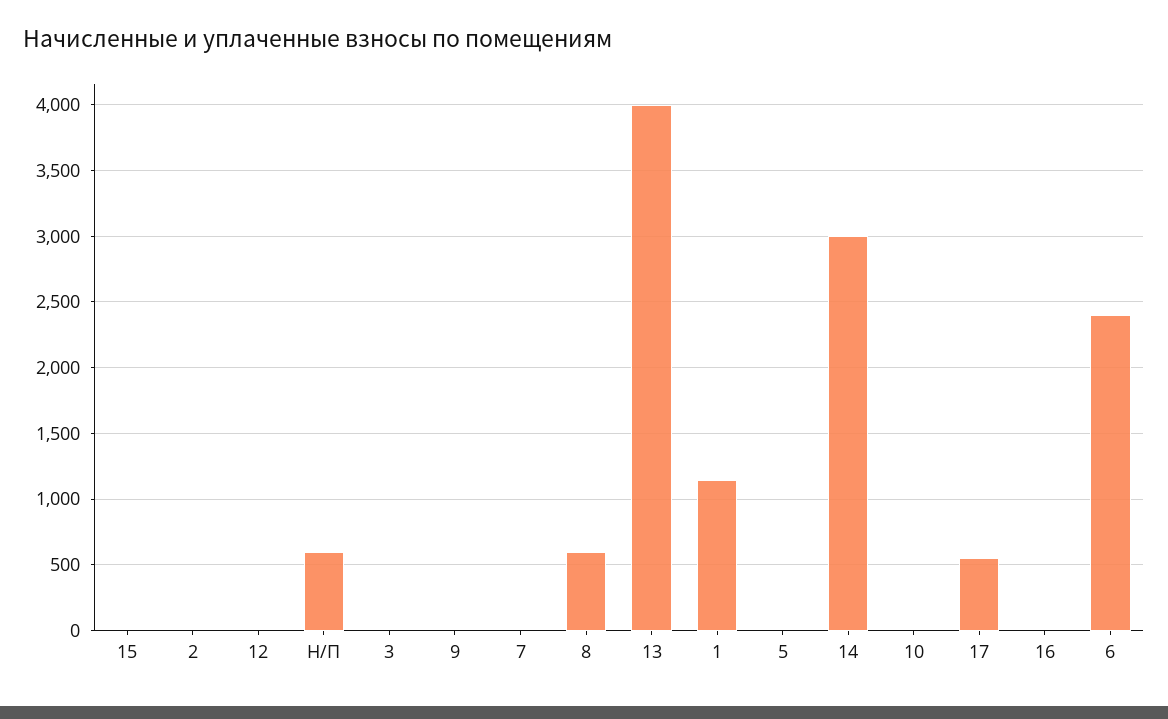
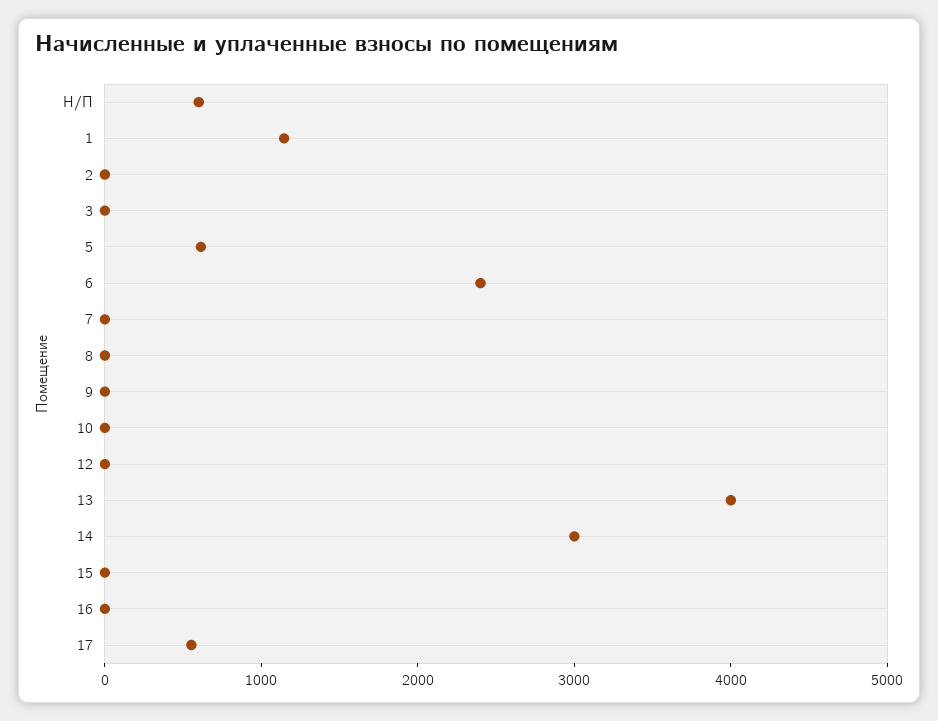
8: 600 -> 0
5: 0 -> 600

